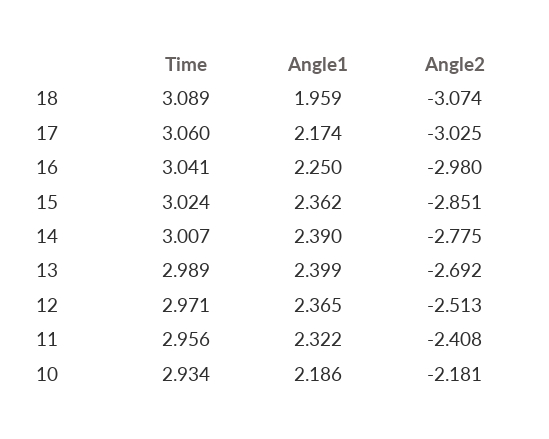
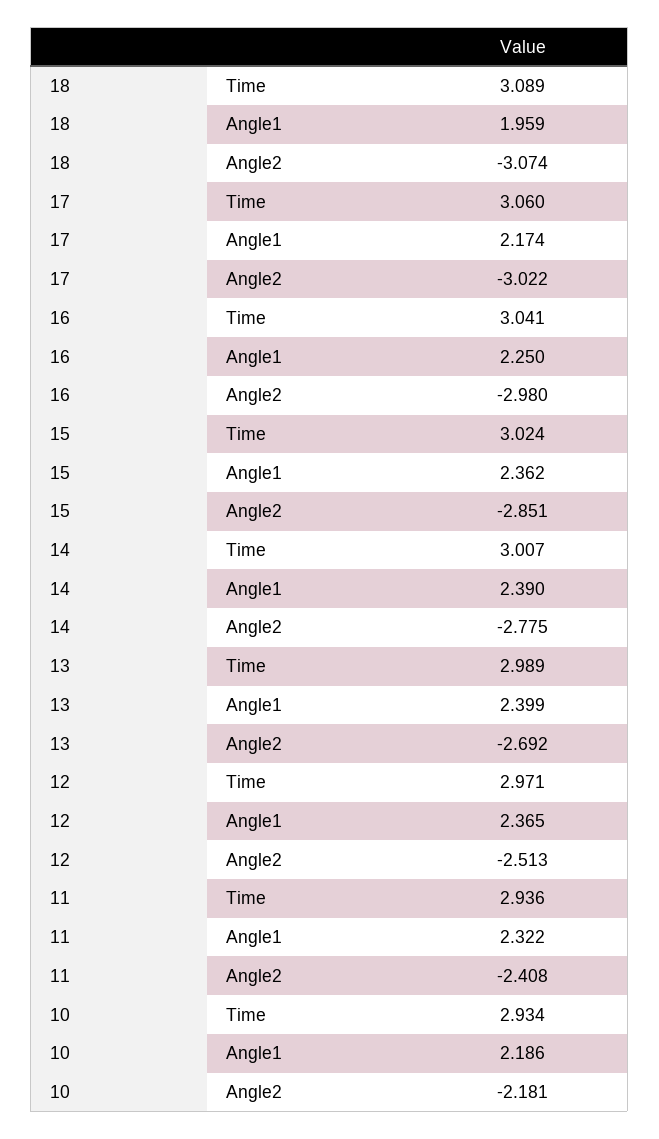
Angle2, 17: -3.025 -> -3.022
Time, 11: 2.956 -> 2.936

